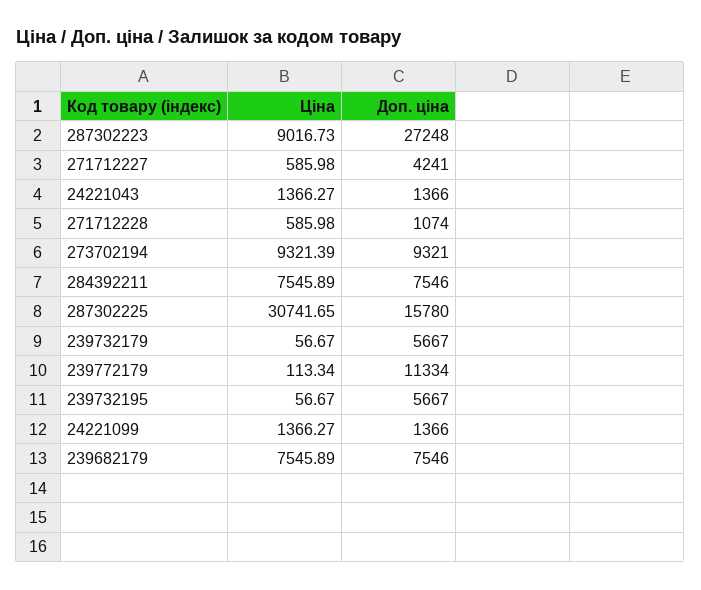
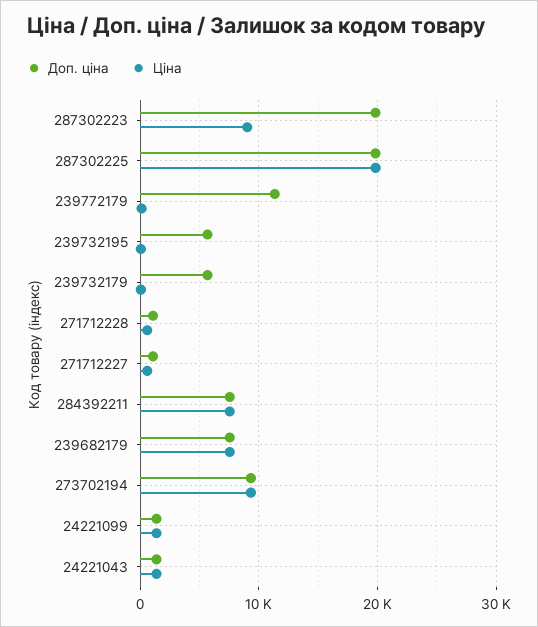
Доп. ціна, 287302223: 27248 -> 20000
Доп. ціна, 271712227: 4241 -> 1000
Ціна, 287302225: 30741.65 -> 20000
Доп. ціна, 287302225: 15780 -> 20000

